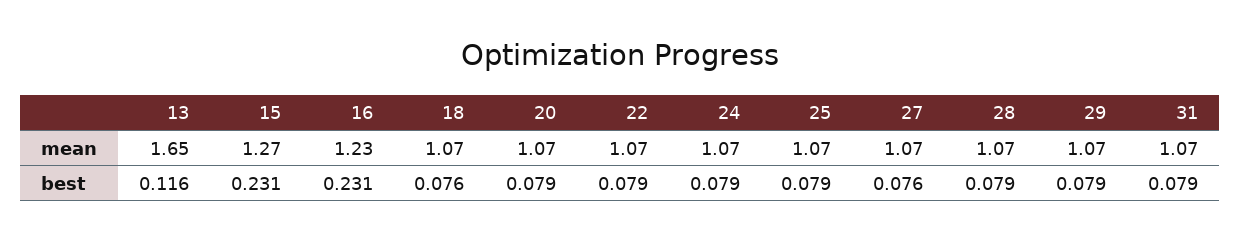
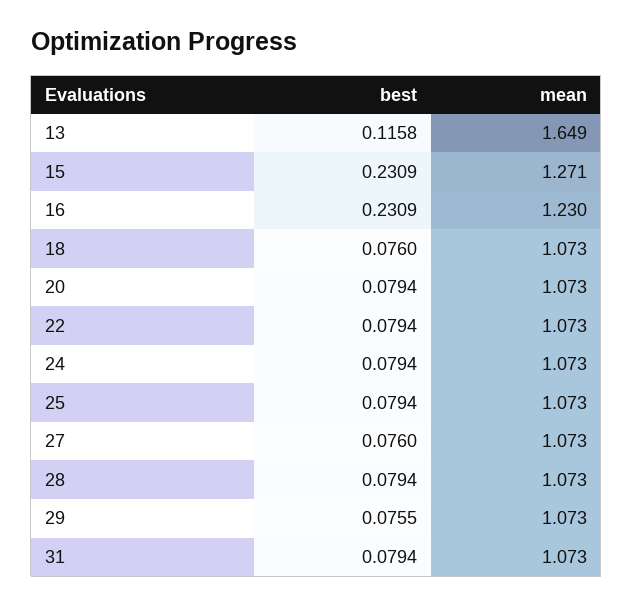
29, best: 0.079 -> 0.0755

